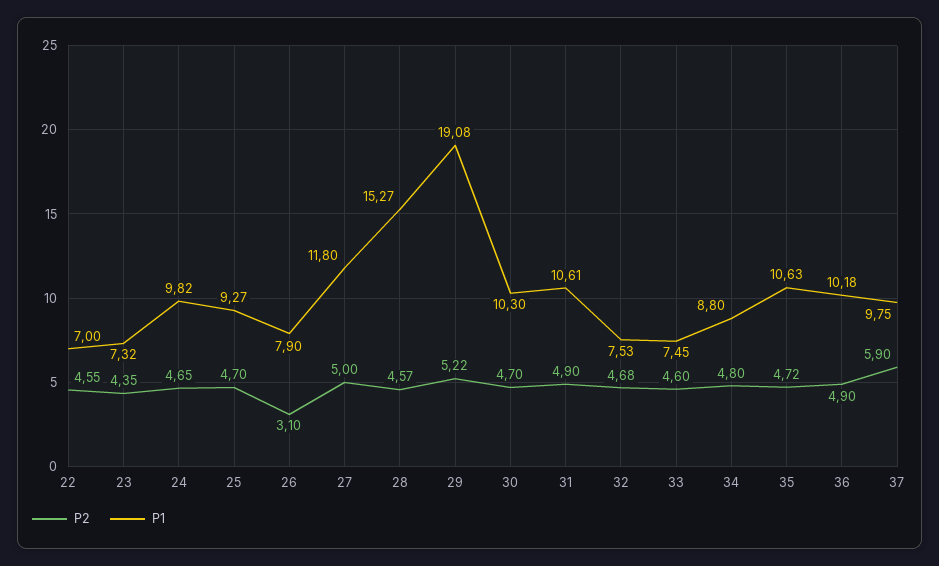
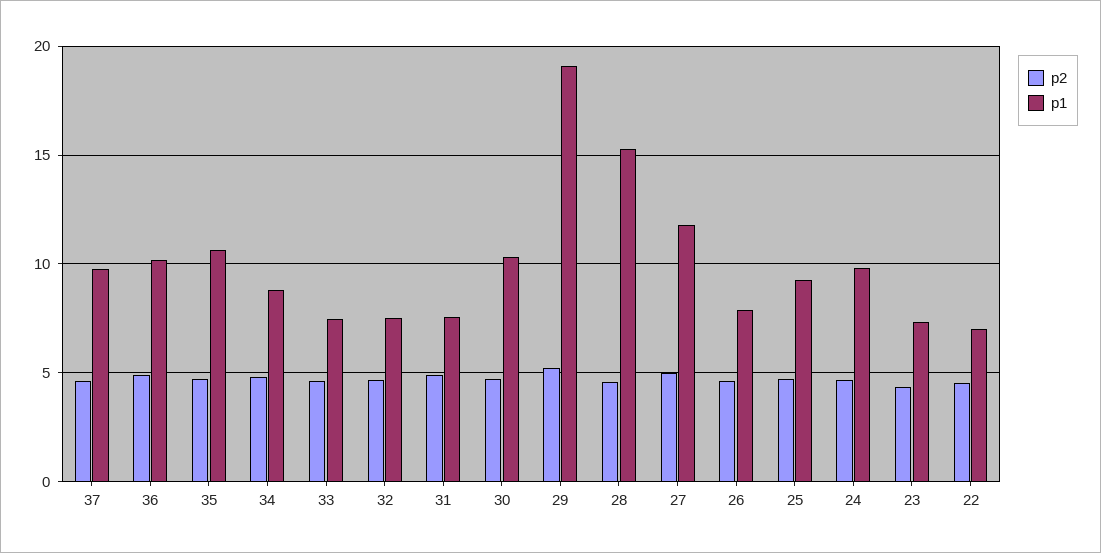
P2, 26: 3.1 -> 4.5
P1, 31: 10.61 -> 7.5
P2, 37: 5.9 -> 4.5

